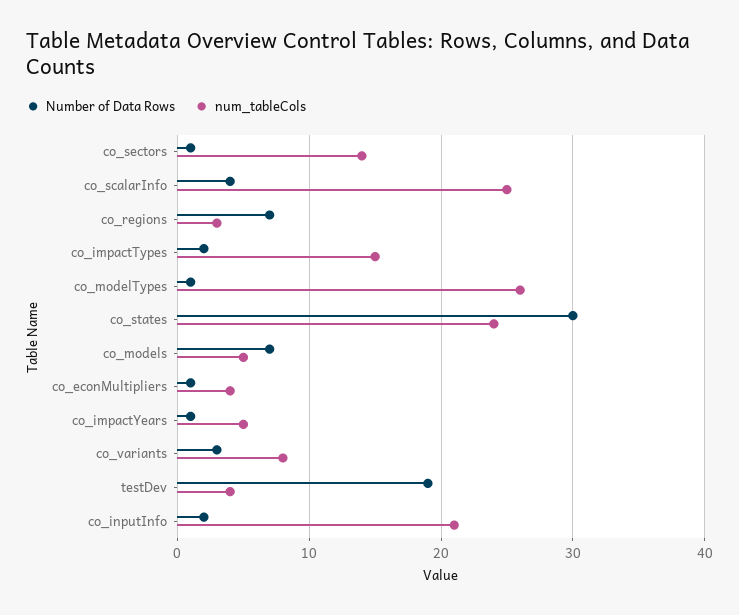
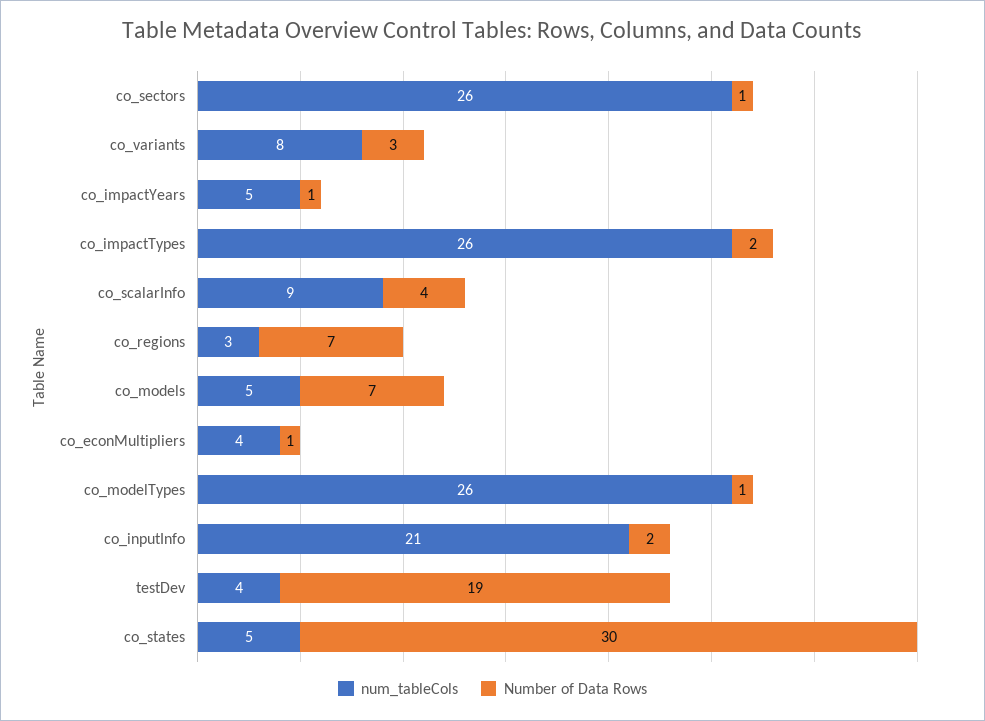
num_tableCols, co_sectors: 14 -> 26
num_tableCols, co_scalarInfo: 25 -> 9
num_tableCols, co_impactTypes: 15 -> 26
num_tableCols, co_states: 24 -> 5

